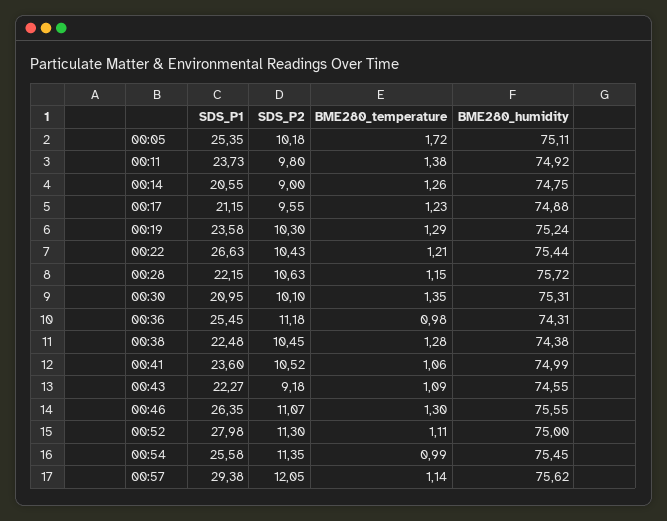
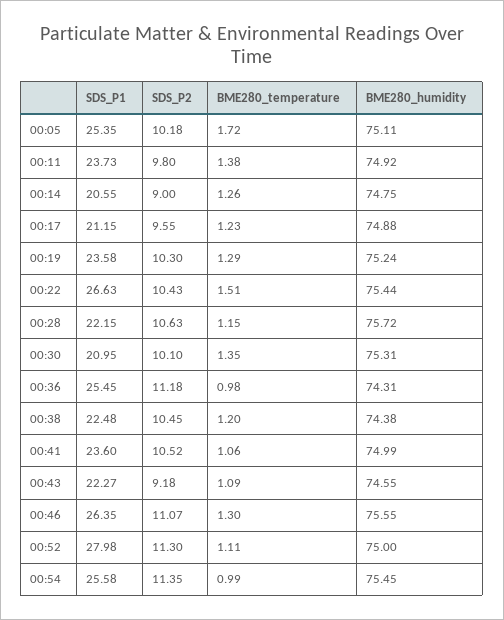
BME280_temperature, 00:22: 1.21 -> 1.51
BME280_temperature, 00:38: 1.28 -> 1.2
SDS_P1, 00:57: 29.38 -> none
SDS_P2, 00:57: 12.05 -> none
BME280_temperature, 00:57: 1.14 -> none
BME280_humidity, 00:57: 75.62 -> none

